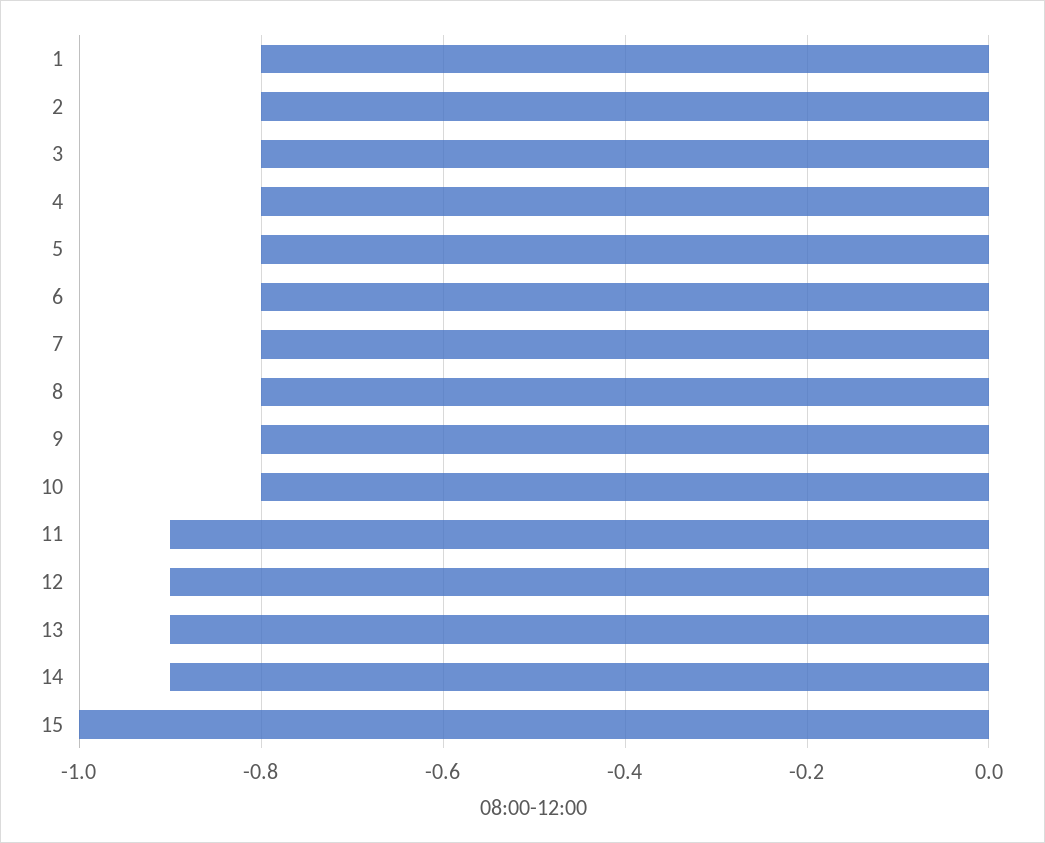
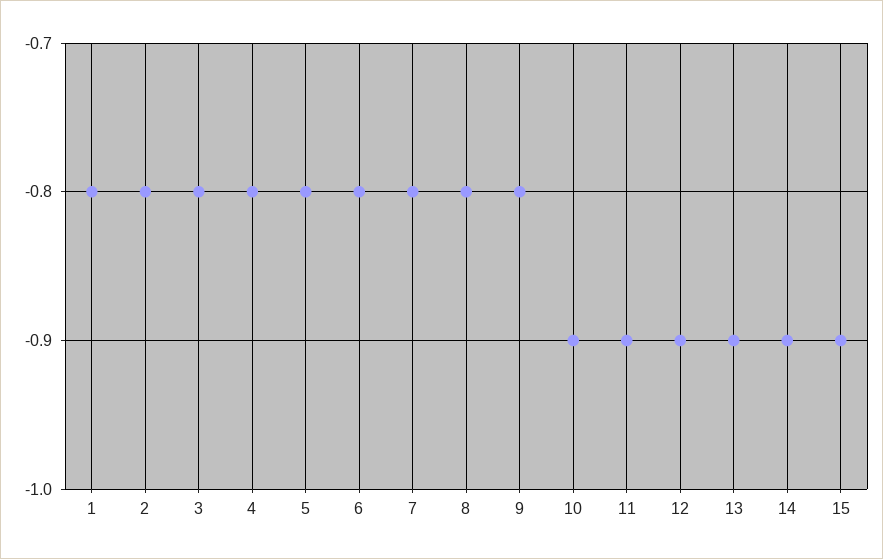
10: -0.8 -> -0.9
15: -1 -> -0.9

